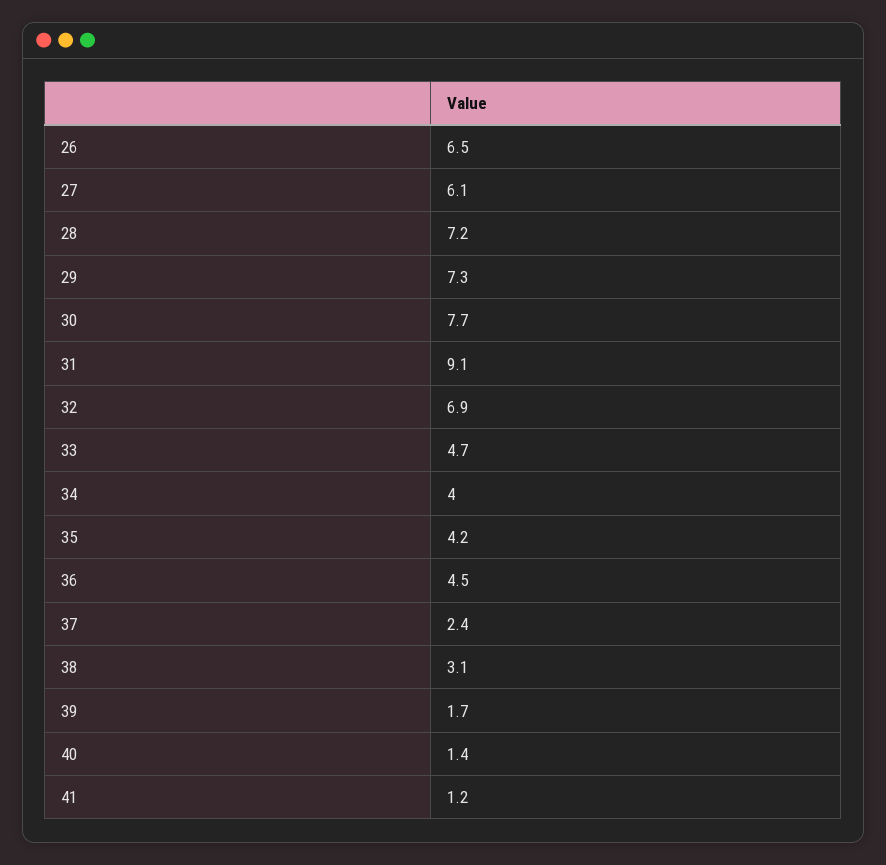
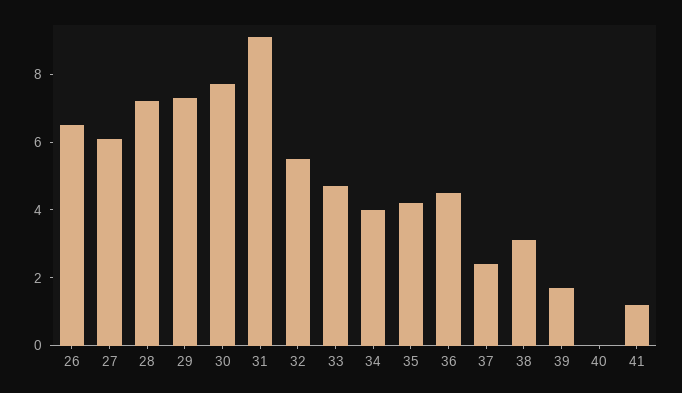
32: 6.9 -> 5.5
40: 1.4 -> 0

